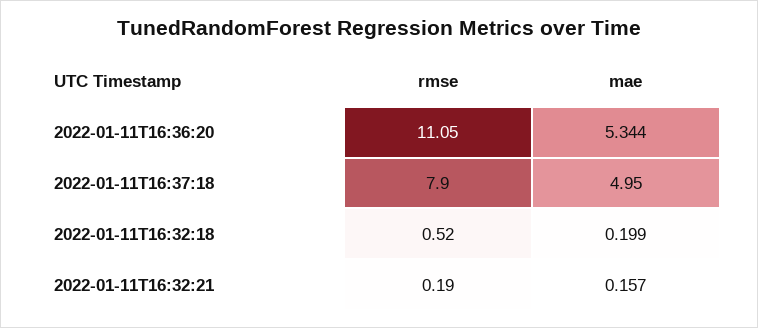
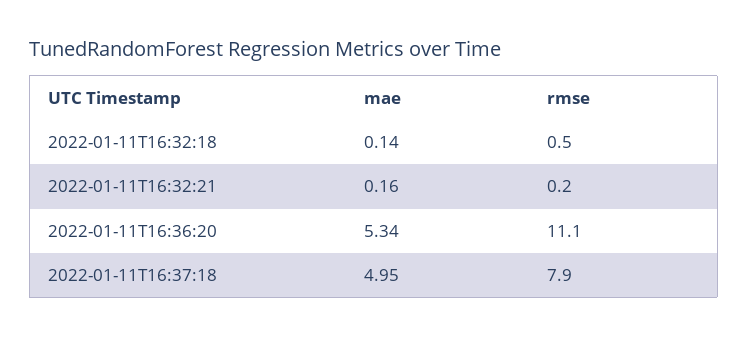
mae, 2022-01-11T16:32:18: 0.199 -> 0.14

